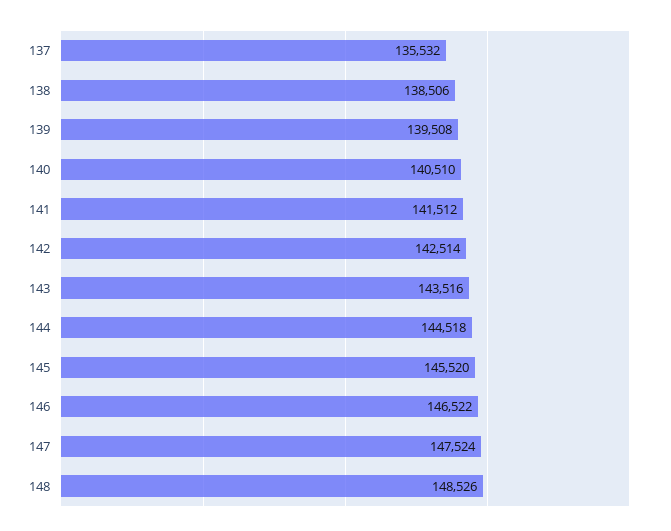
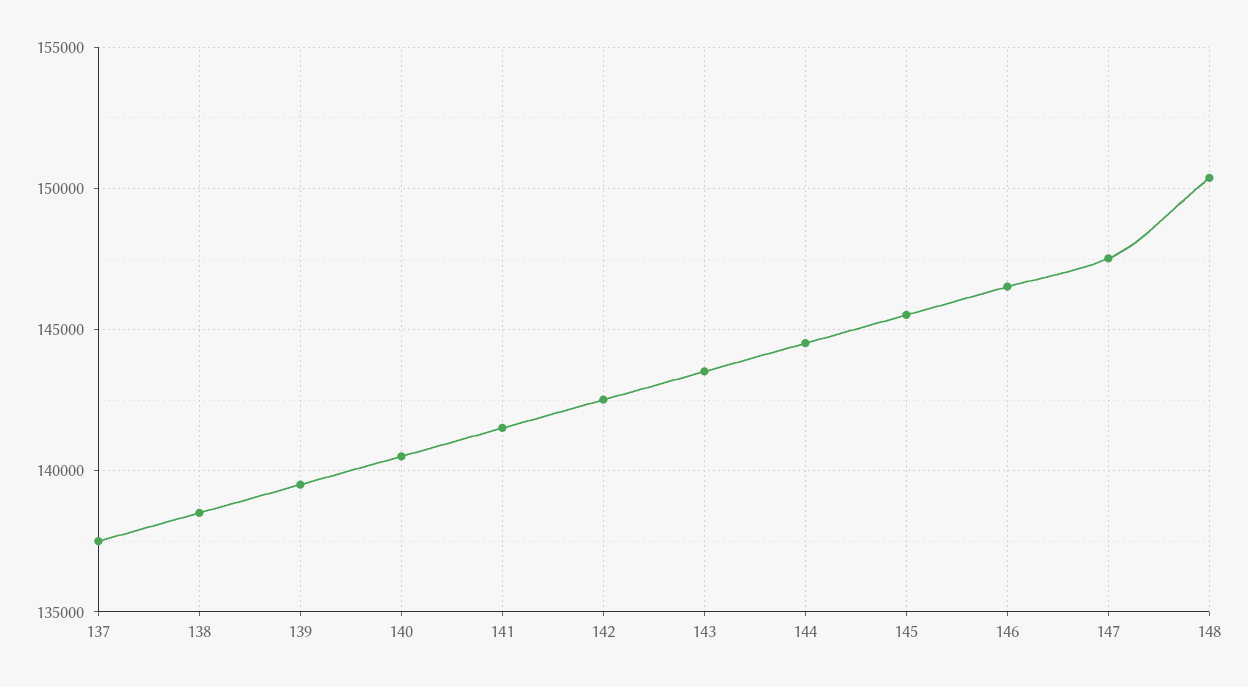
137: 135532 -> 137500
148: 148526 -> 150500

